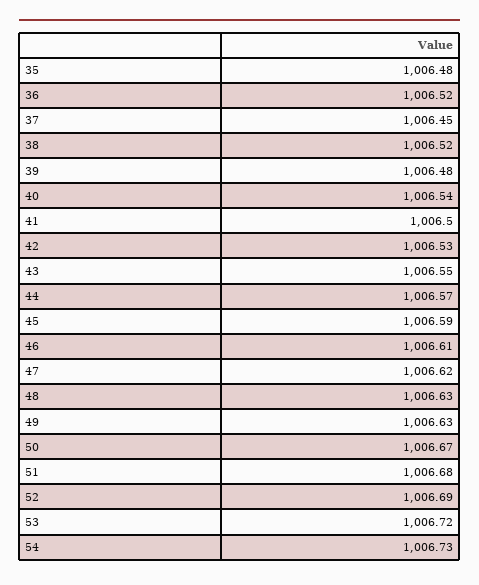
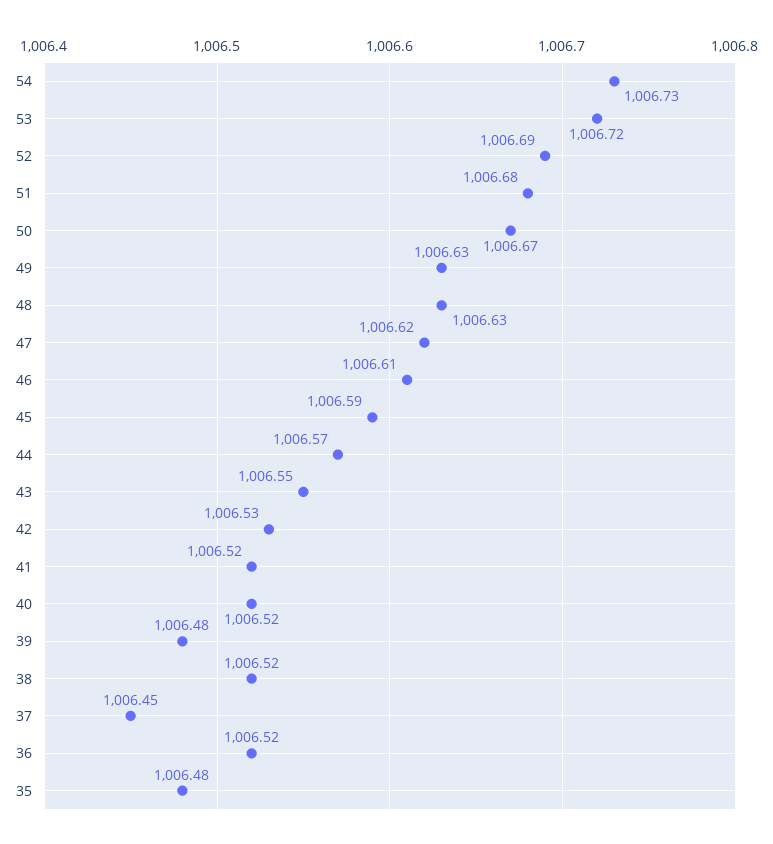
40: 1006.54 -> 1006.52
41: 1006.5 -> 1006.52

